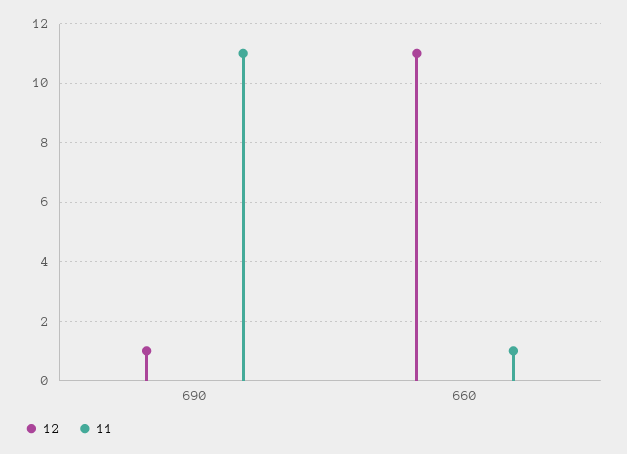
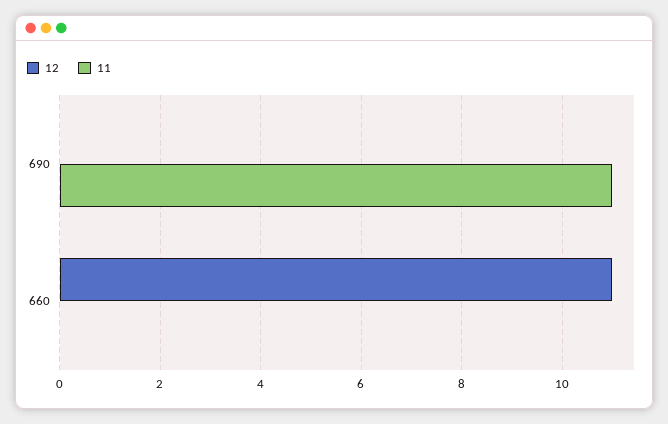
12, 690: 1 -> 0
11, 660: 1 -> 0

